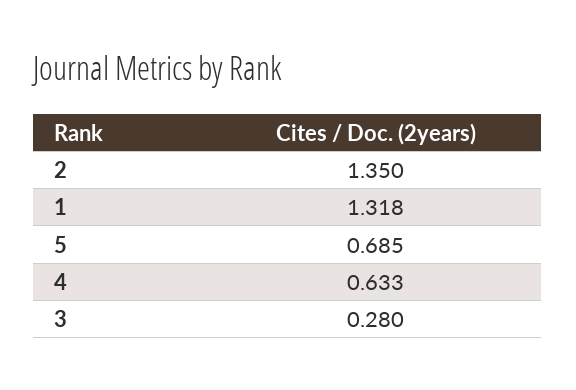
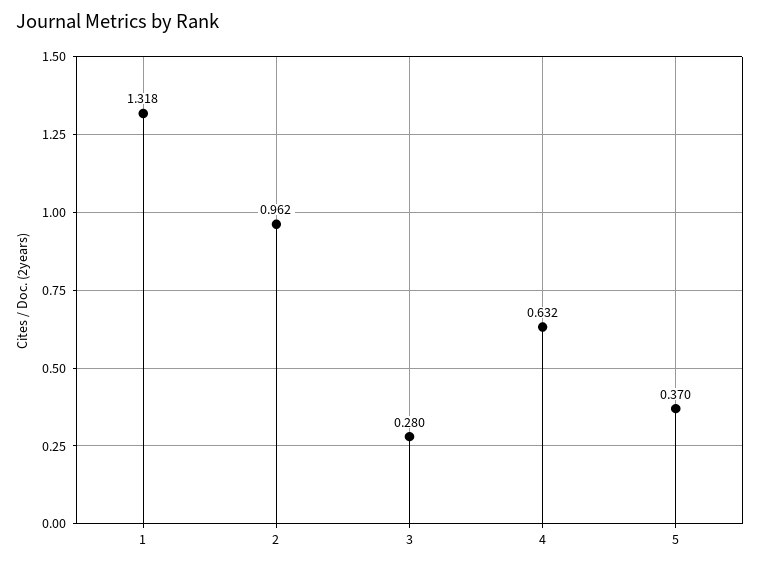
2: 1.35 -> 0.962
5: 0.685 -> 0.37
4: 0.633 -> 0.632

